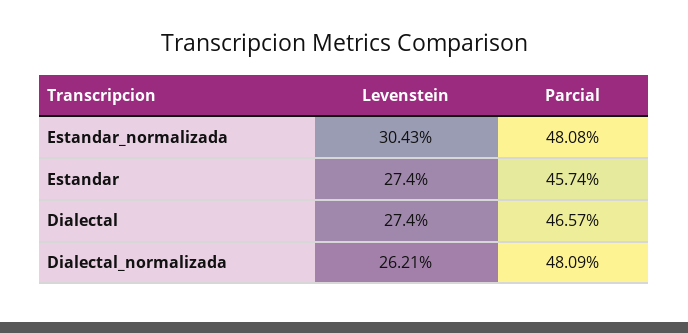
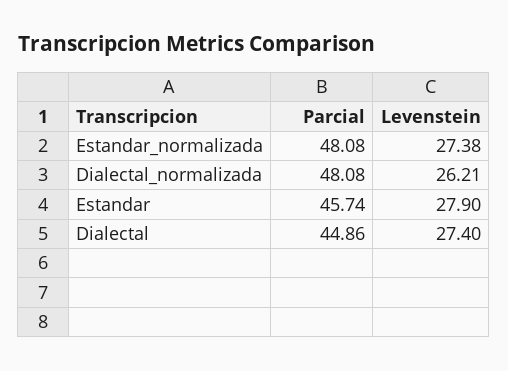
Levenstein, Estandar_normalizada: 30.43 -> 27.38
Levenstein, Estandar: 27.4 -> 27.9
Parcial, Dialectal: 46.57 -> 44.86
Parcial, Dialectal_normalizada: 48.09 -> 48.08

